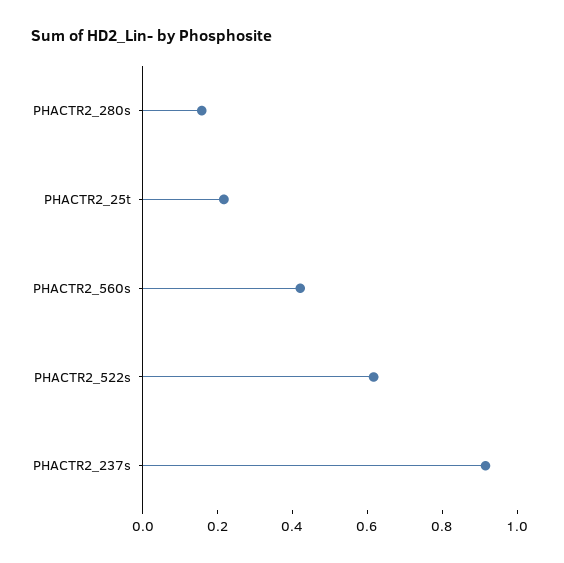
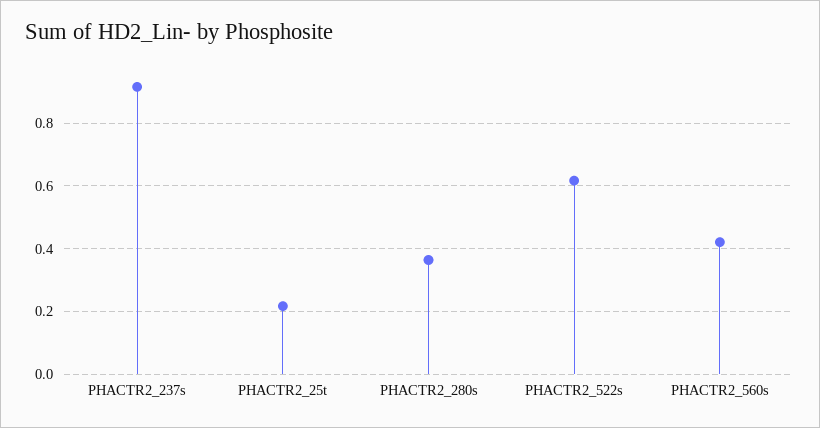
PHACTR2_280s: 0.15 -> 0.36

